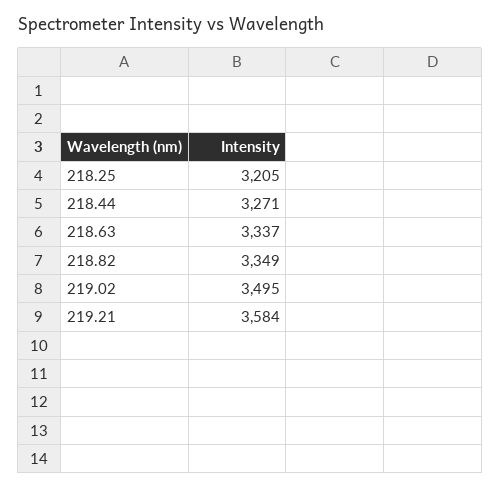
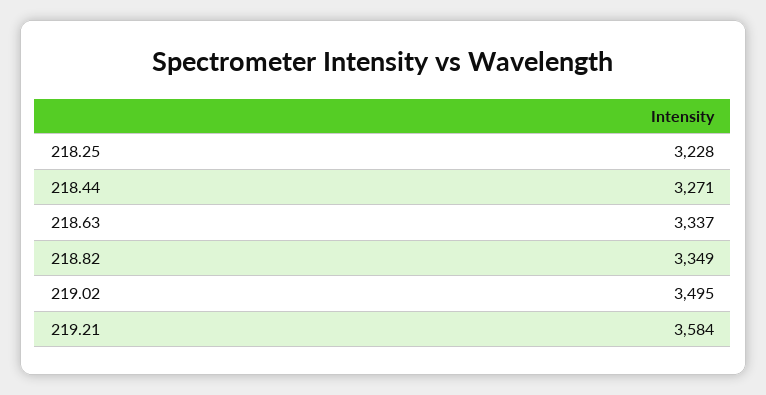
218.25: 3205 -> 3228

